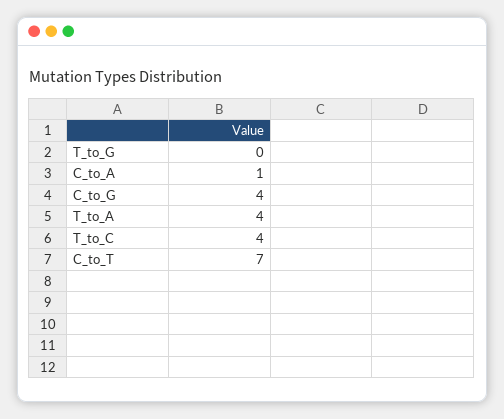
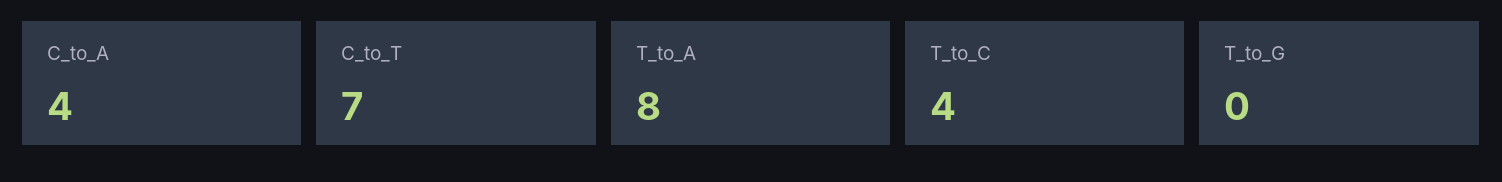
C_to_A: 1 -> 4
C_to_G: 4 -> none
T_to_A: 4 -> 8

